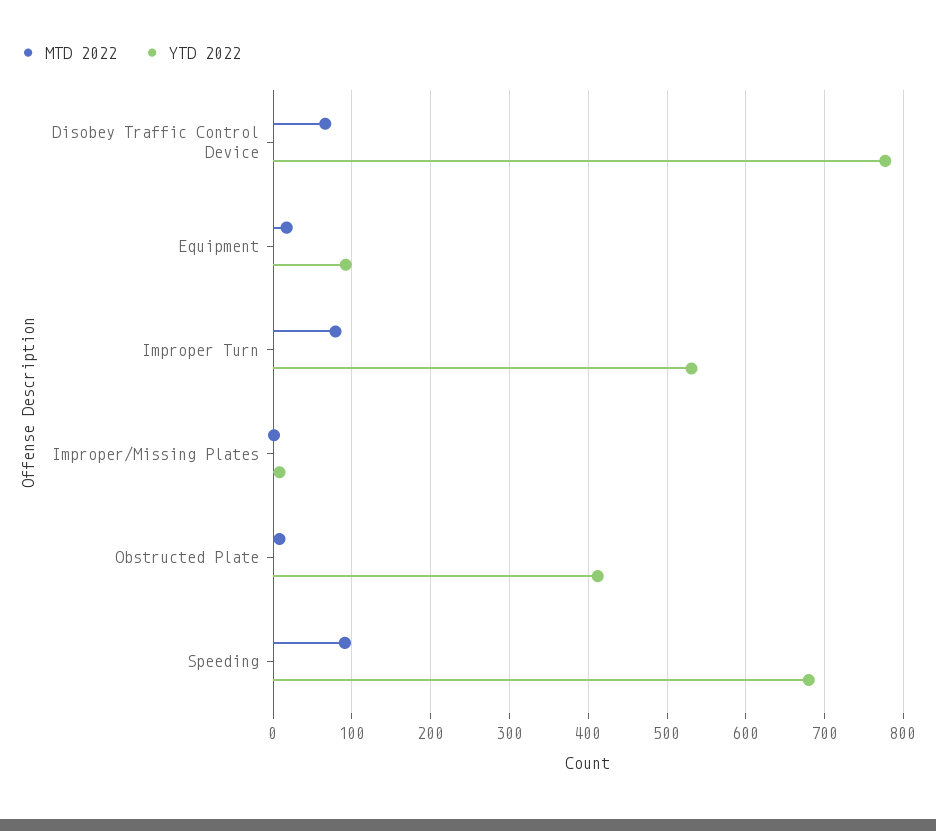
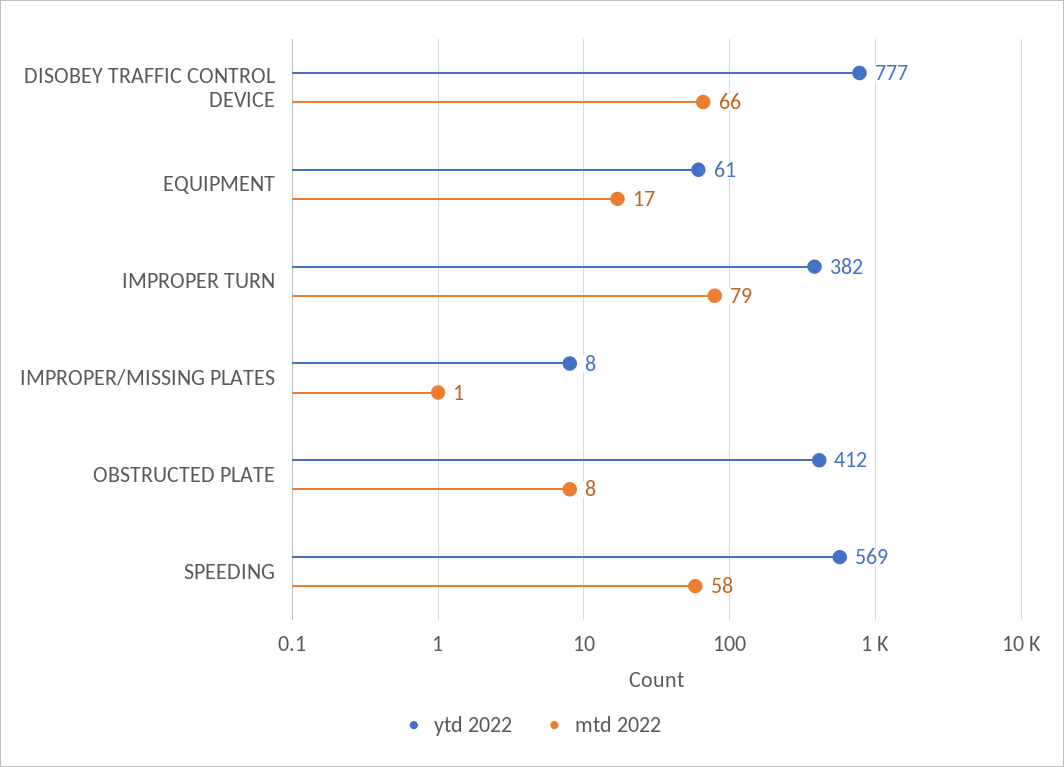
YTD 2022, Equipment: 90 -> 61
YTD 2022, Improper Turn: 530 -> 382
MTD 2022, Speeding: 90 -> 58
YTD 2022, Speeding: 680 -> 569

